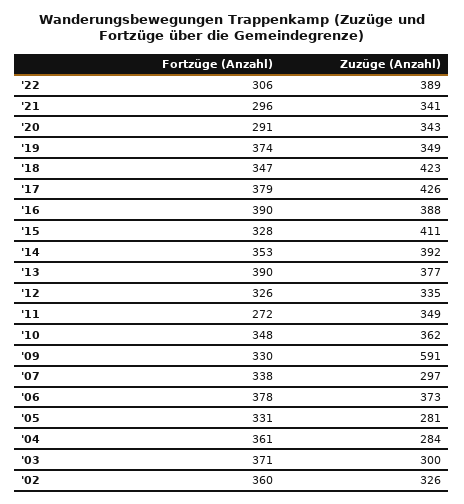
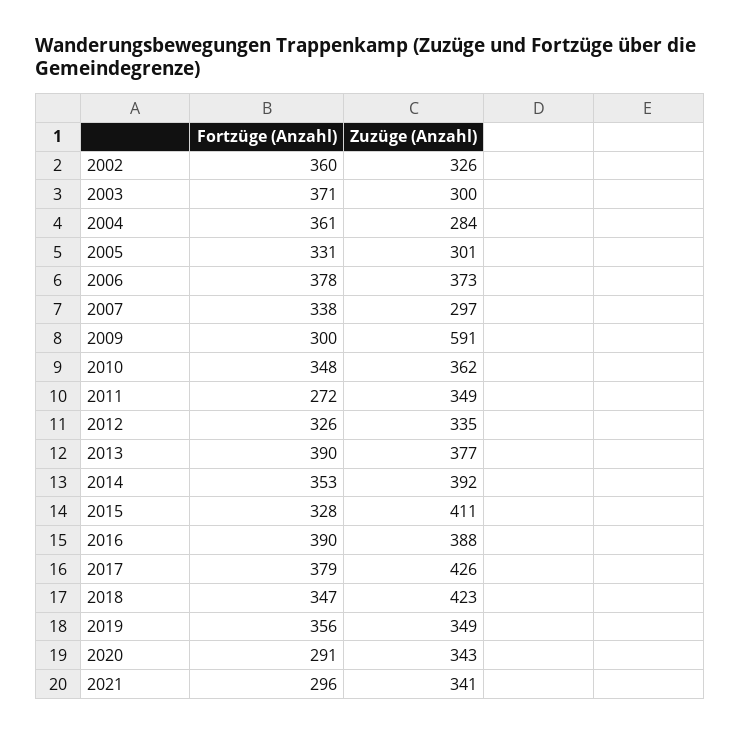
Fortzüge (Anzahl), '22: 306 -> none
Zuzüge (Anzahl), '22: 389 -> none
Fortzüge (Anzahl), '19: 374 -> 356
Fortzüge (Anzahl), '09: 330 -> 300
Zuzüge (Anzahl), '05: 281 -> 301

